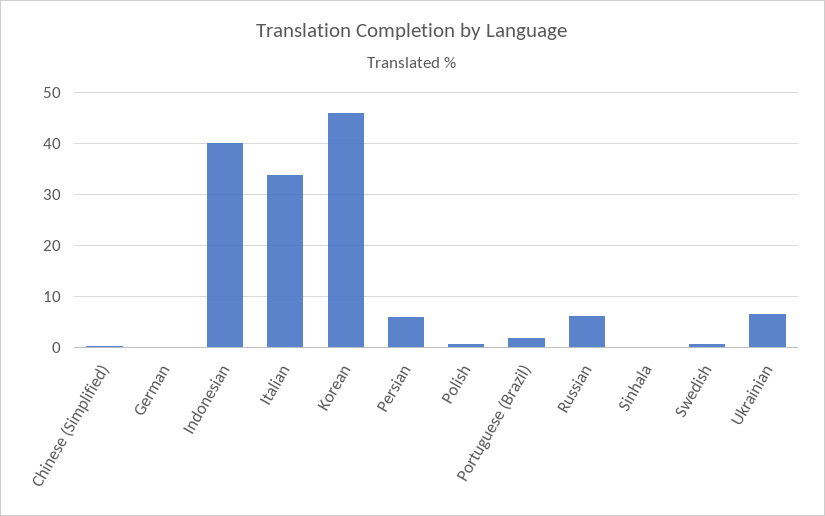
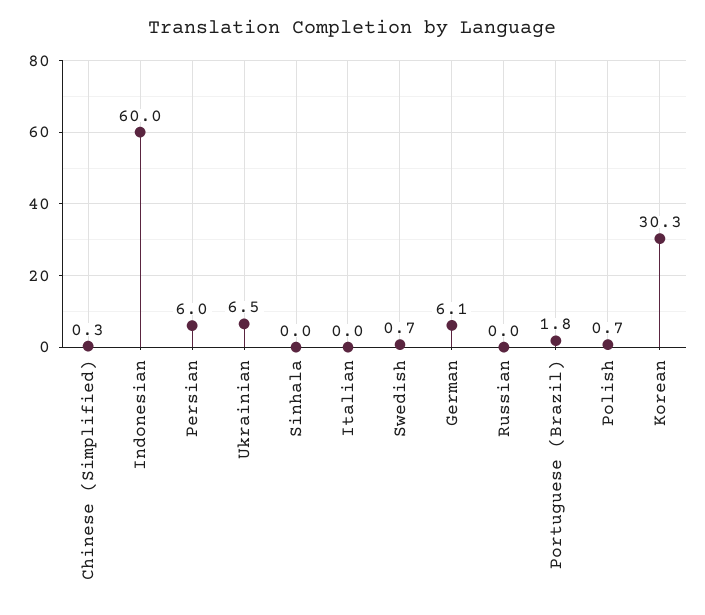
German: 0 -> 6.1
Indonesian: 40 -> 60
Italian: 34 -> 0
Korean: 46 -> 30.3
Russian: 6 -> 0

